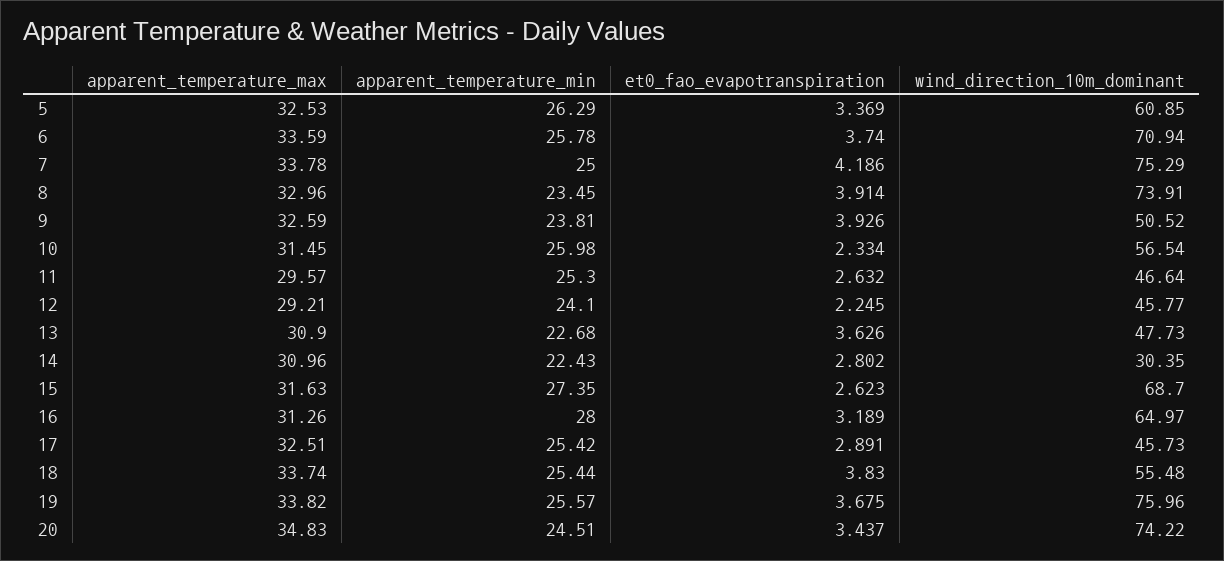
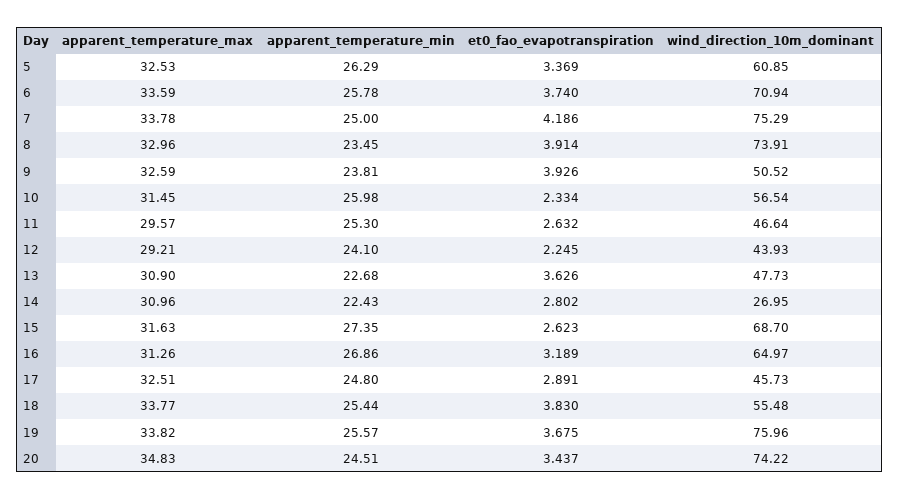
wind_direction_10m_dominant, 12: 45.77 -> 43.93
wind_direction_10m_dominant, 14: 30.35 -> 26.95
apparent_temperature_min, 16: 28 -> 26.86
apparent_temperature_min, 17: 25.42 -> 24.8
apparent_temperature_max, 18: 33.74 -> 33.77

